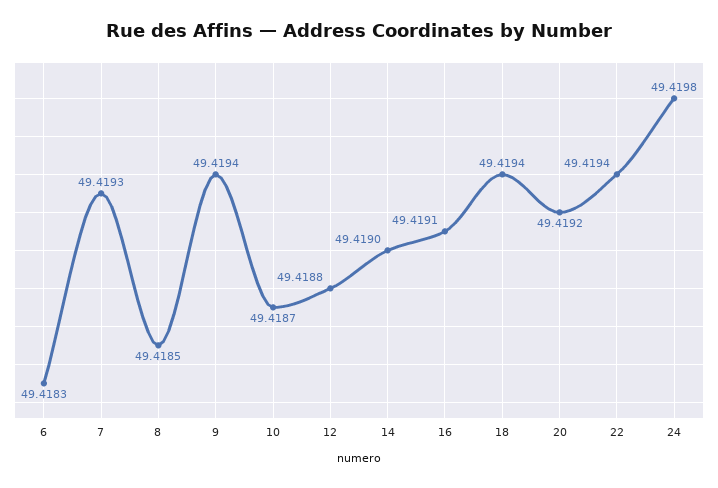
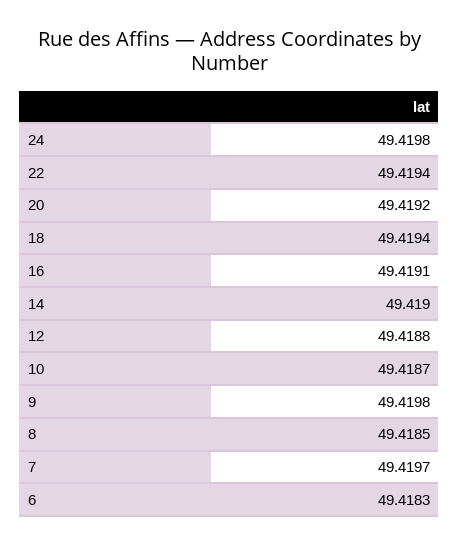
7: 49.4193 -> 49.4197
9: 49.4194 -> 49.4198

